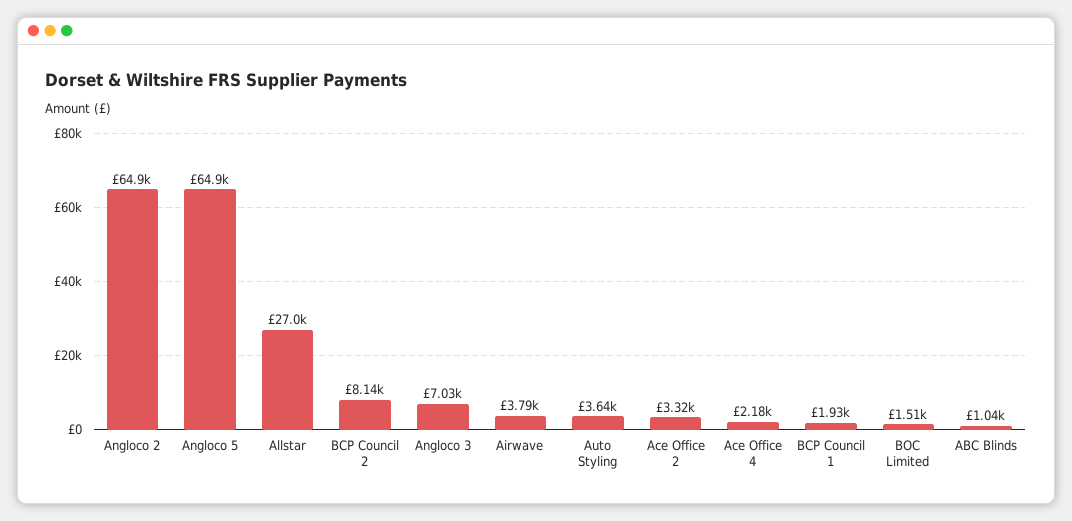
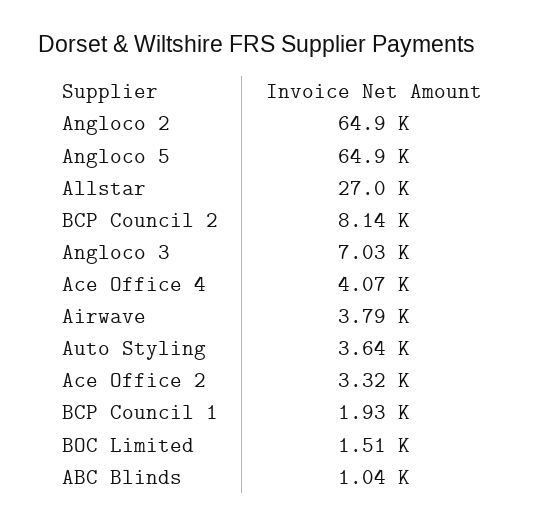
Ace Office 4: 2180 -> 4070

